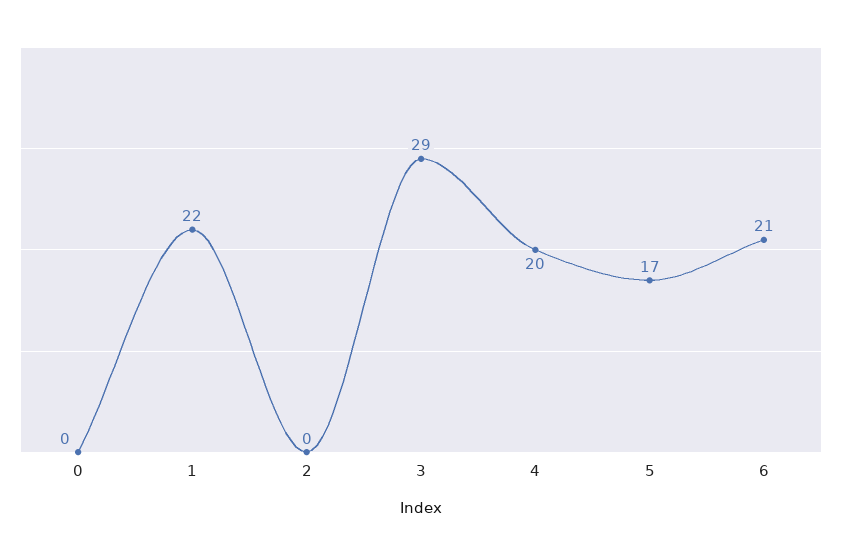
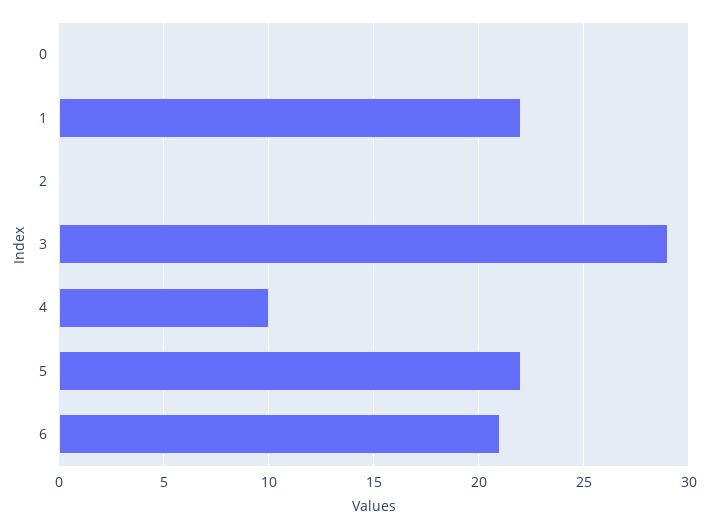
4: 20 -> 10
5: 17 -> 22

